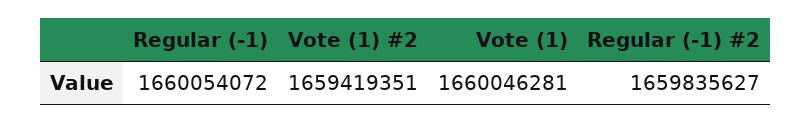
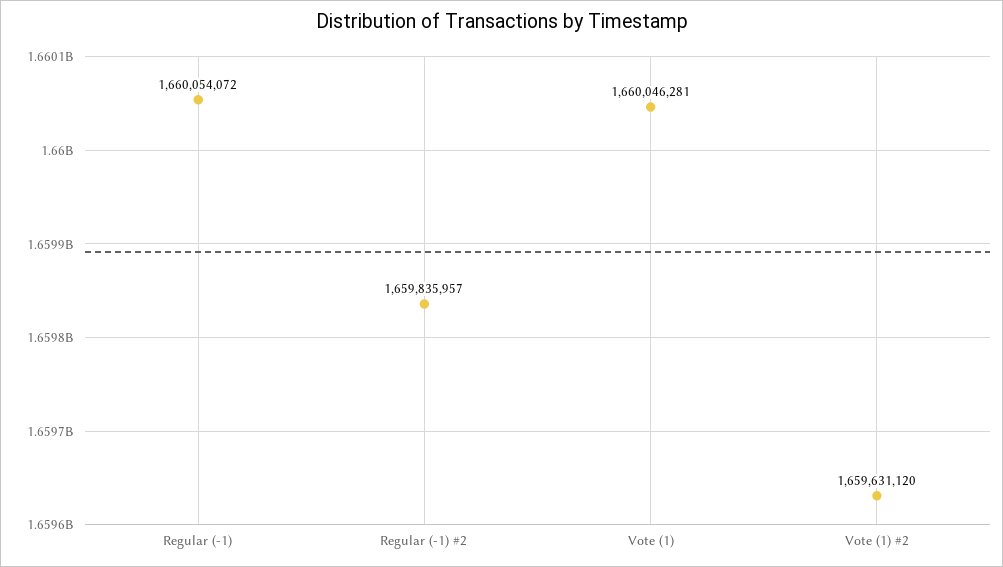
Vote (1) #2: 1659419351 -> 1659631120
Regular (-1) #2: 1659835627 -> 1659835957

